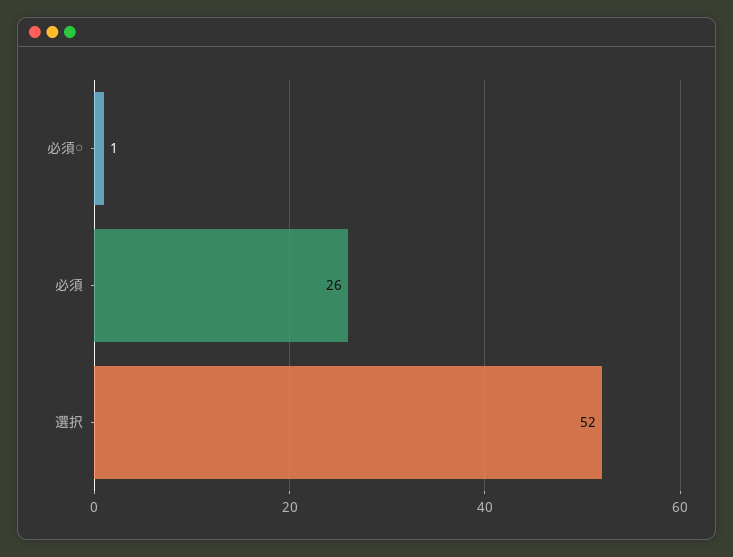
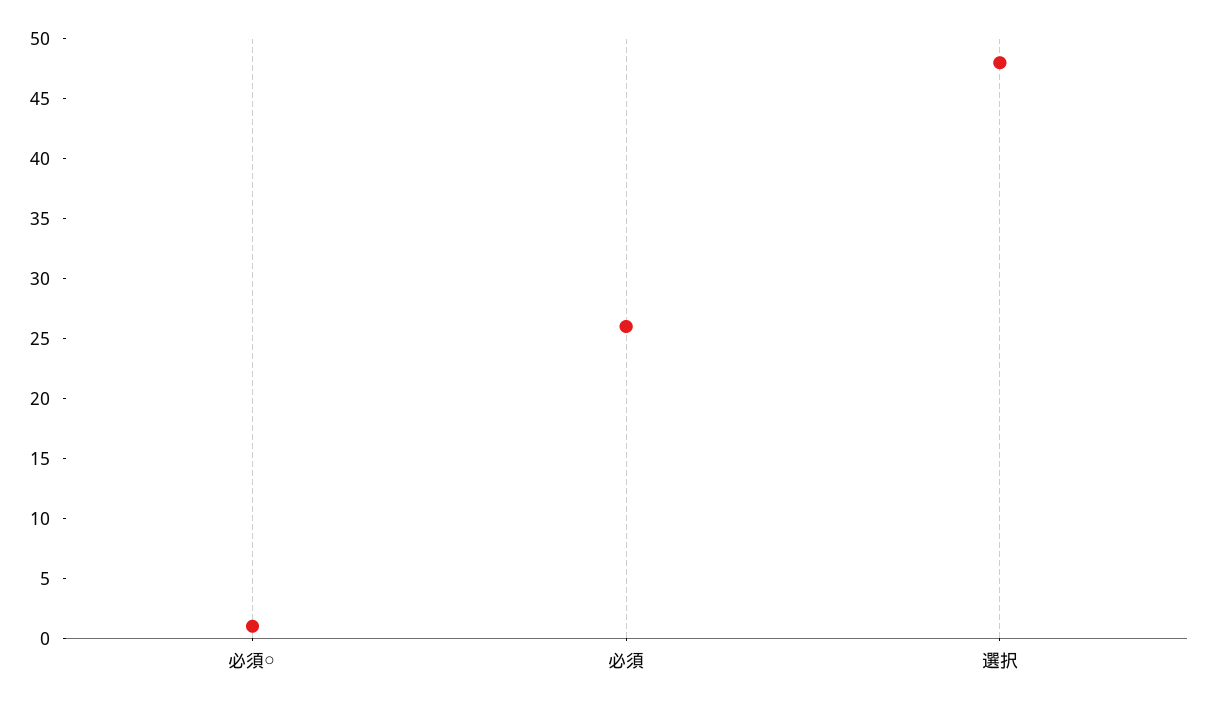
選択: 52 -> 48

